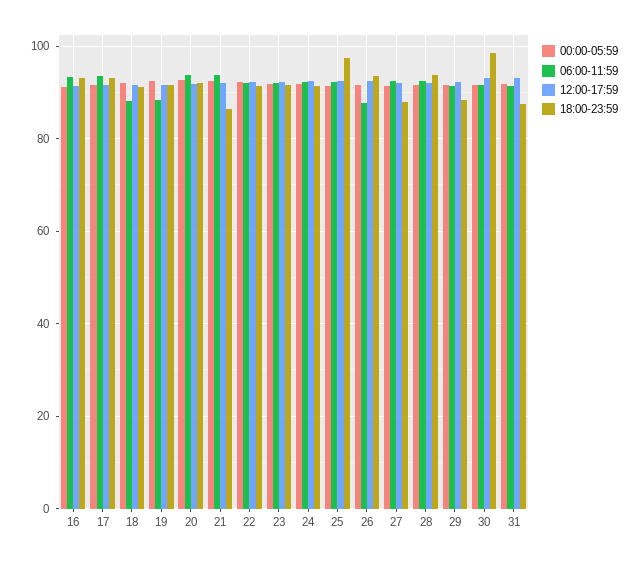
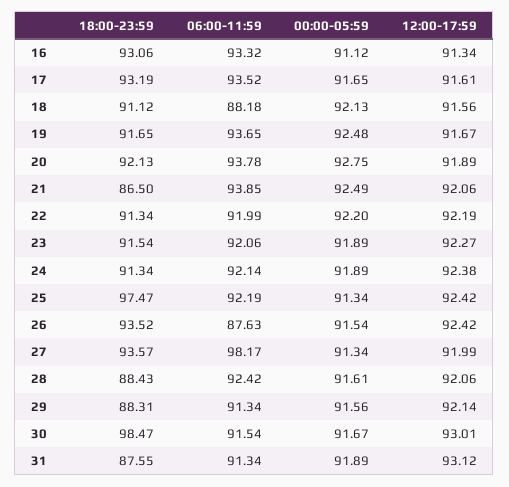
06:00-11:59, 19: 88 -> 93.65
06:00-11:59, 27: 92 -> 98.17
18:00-23:59, 27: 88 -> 93.57
18:00-23:59, 28: 94 -> 88.43

